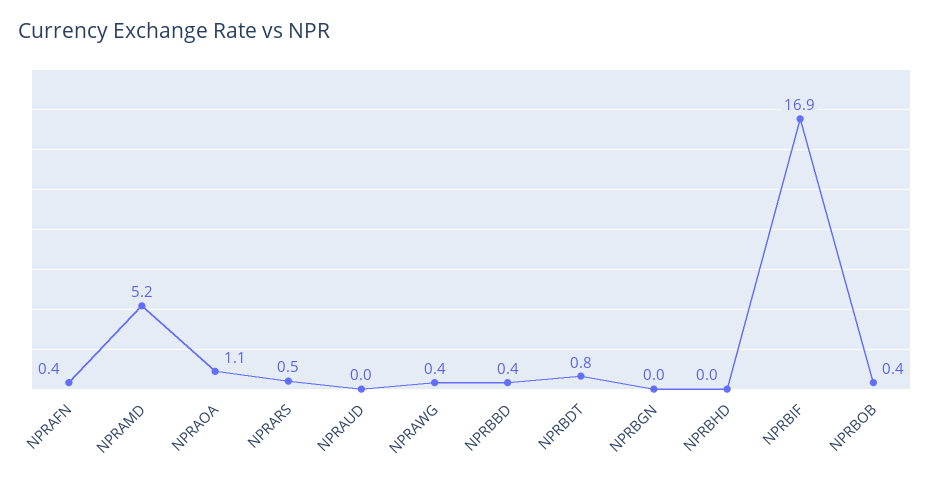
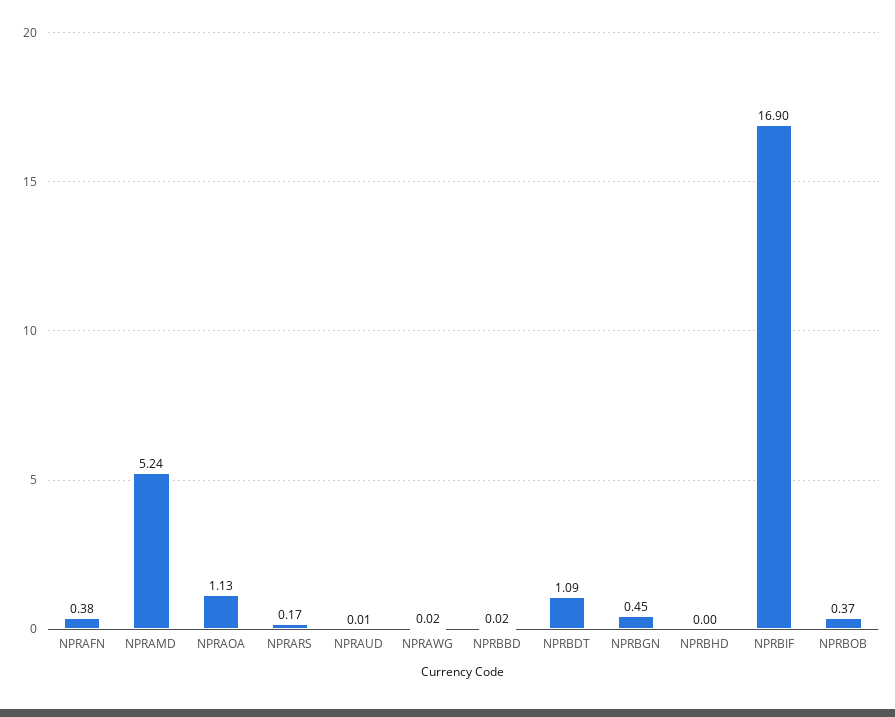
NPRARS: 0.5 -> 0.17
NPRAWG: 0.4 -> 0.02
NPRBBD: 0.4 -> 0.02
NPRBDT: 0.8 -> 1.09
NPRBGN: 0 -> 0.45

